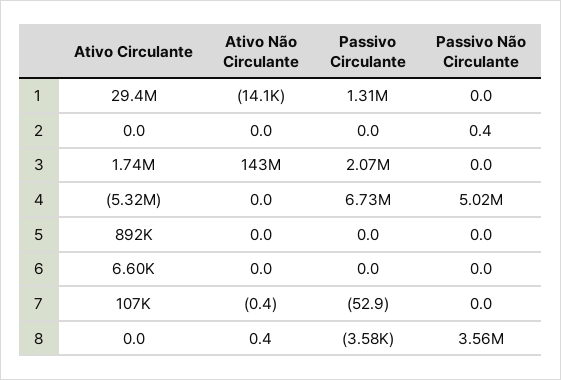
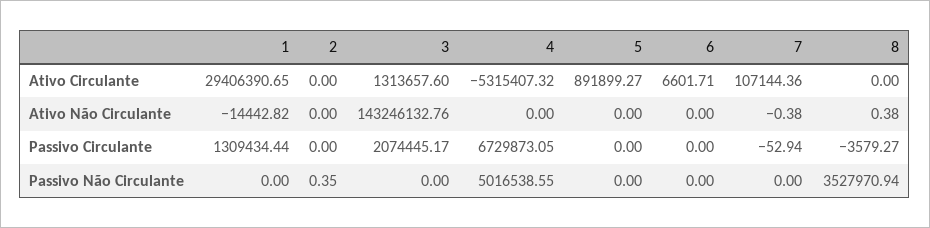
Ativo Não Circulante, 1: -14100 -> -14442.82
Ativo Circulante, 3: 1740000 -> 1313657.6
Passivo Não Circulante, 8: 3560000 -> 3527970.94

